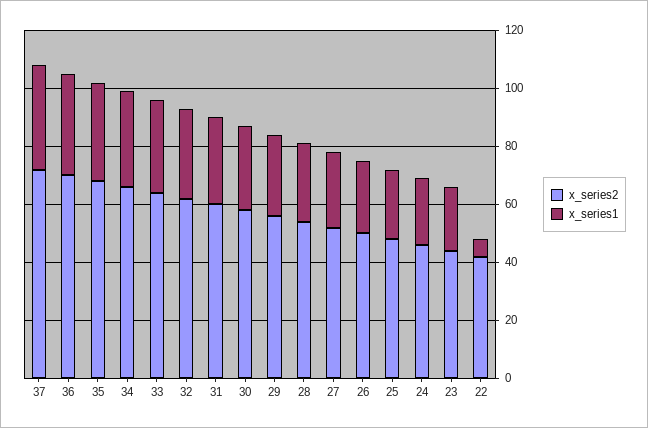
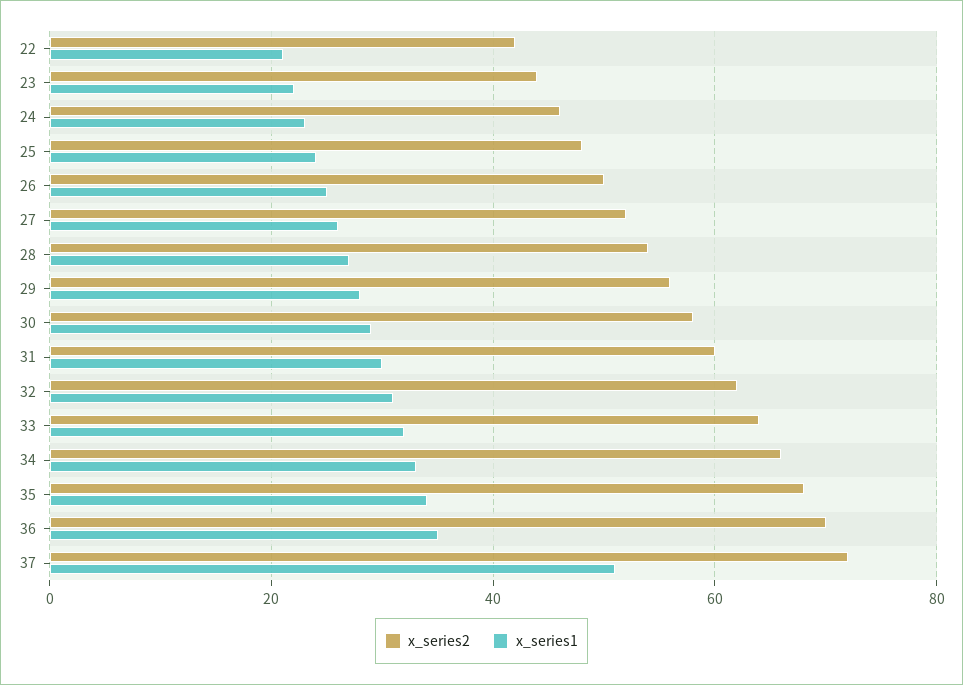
x_series1, 37: 35 -> 50
x_series1, 22: 5 -> 20

